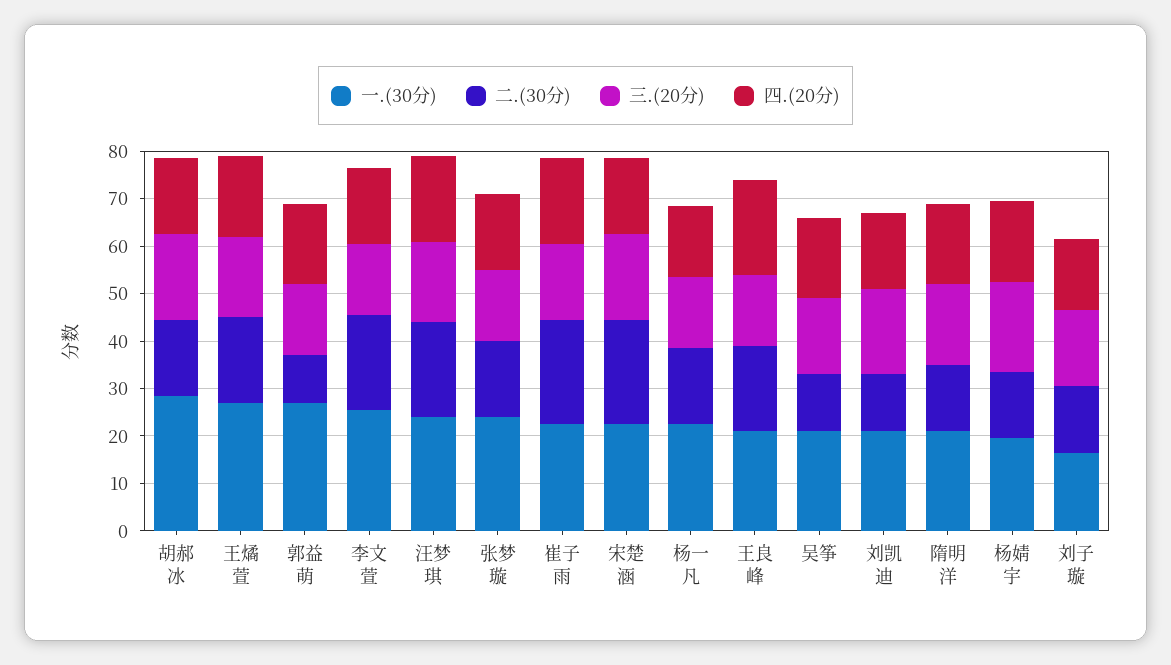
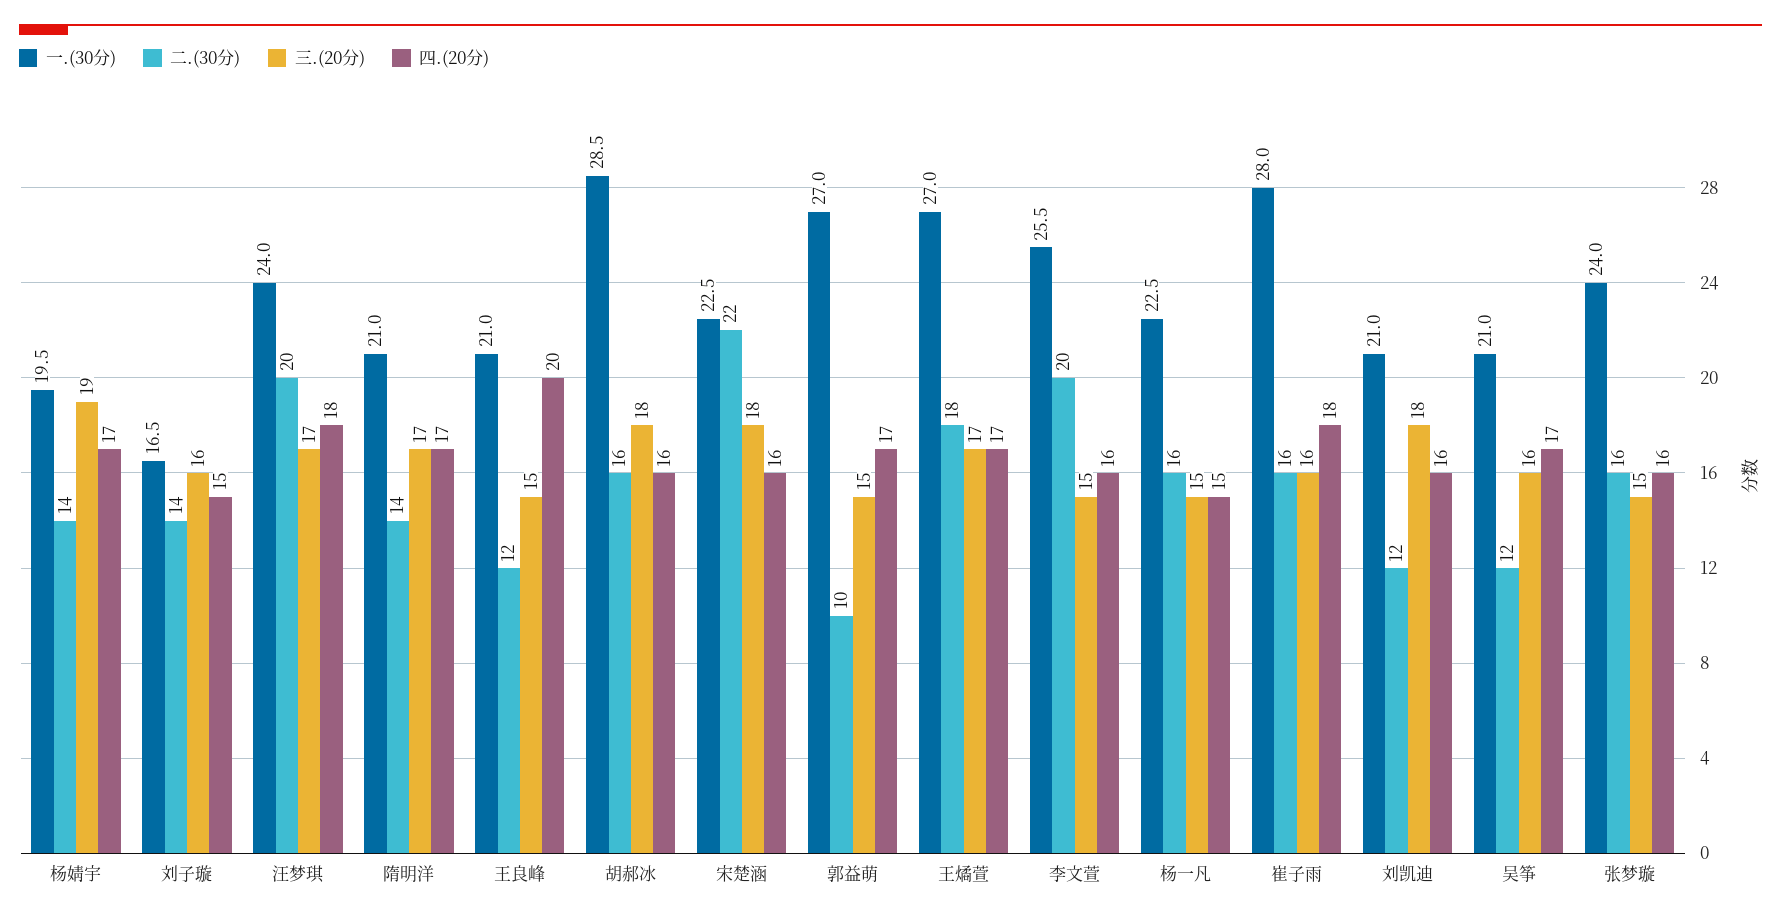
一.(30分), 崔子雨: 22 -> 28
二.(30分), 崔子雨: 22 -> 16
二.(30分), 王良峰: 18 -> 12

